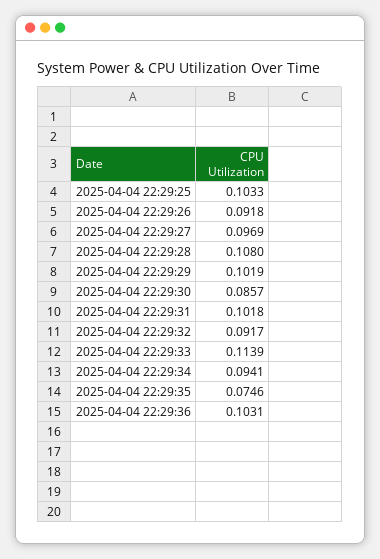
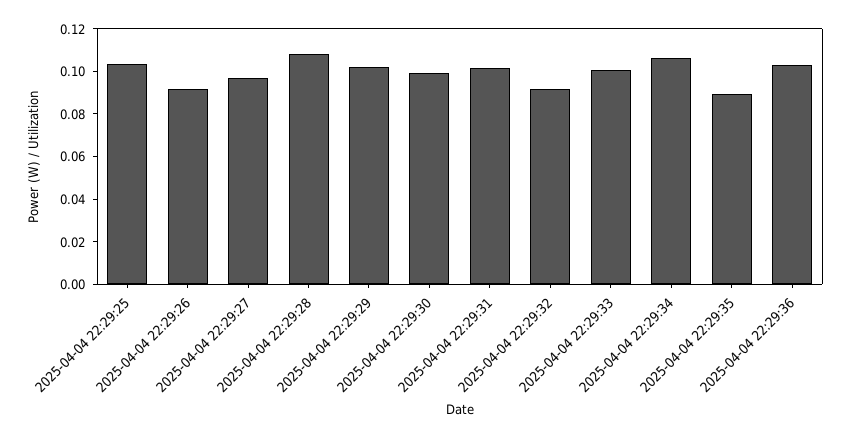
2025-04-04 22:29:30: 0.0857 -> 0.1
2025-04-04 22:29:33: 0.1139 -> 0.1
2025-04-04 22:29:34: 0.0941 -> 0.105
2025-04-04 22:29:35: 0.0746 -> 0.09

